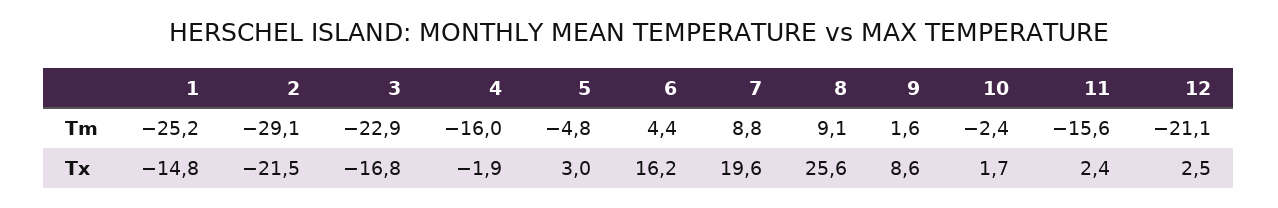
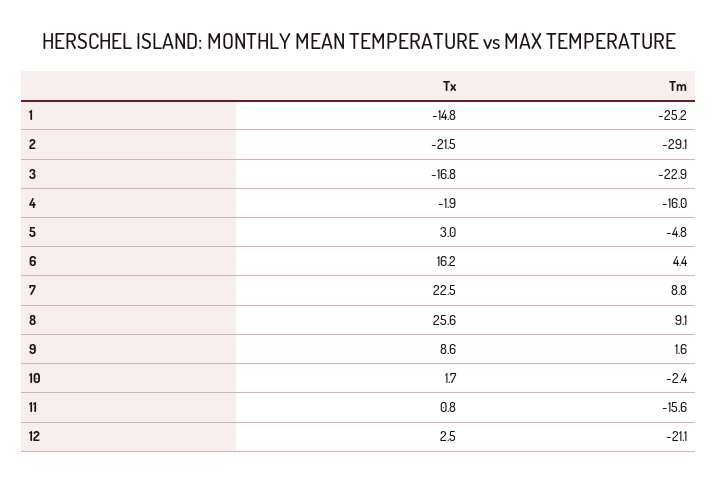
7, Tx: 19.6 -> 22.5
11, Tx: 2.4 -> 0.8

